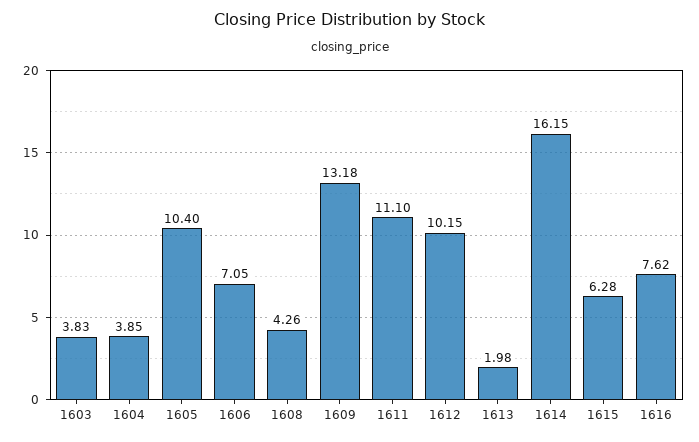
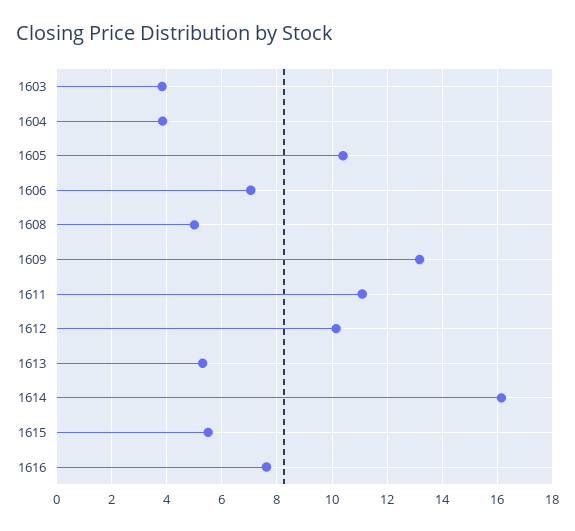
1608: 4.26 -> 5
1613: 1.98 -> 5.25
1615: 6.28 -> 5.5

